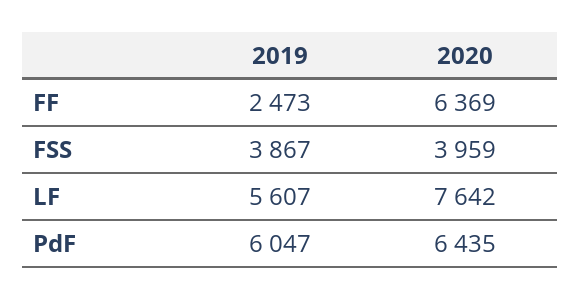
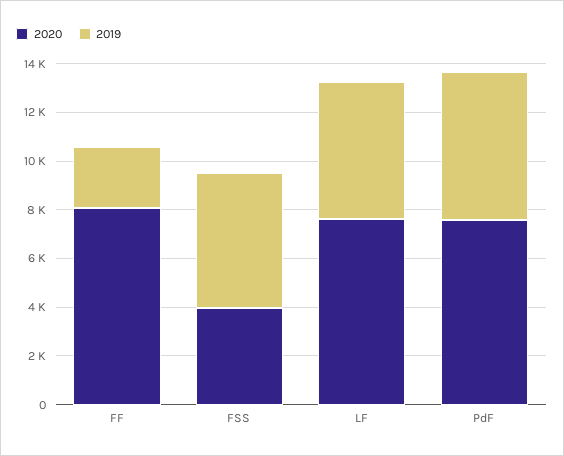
2020, FF: 6369 -> 8000
2019, FSS: 3867 -> 5500
2020, PdF: 6435 -> 7500

